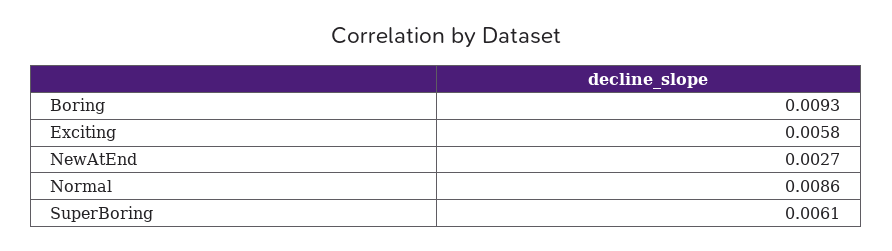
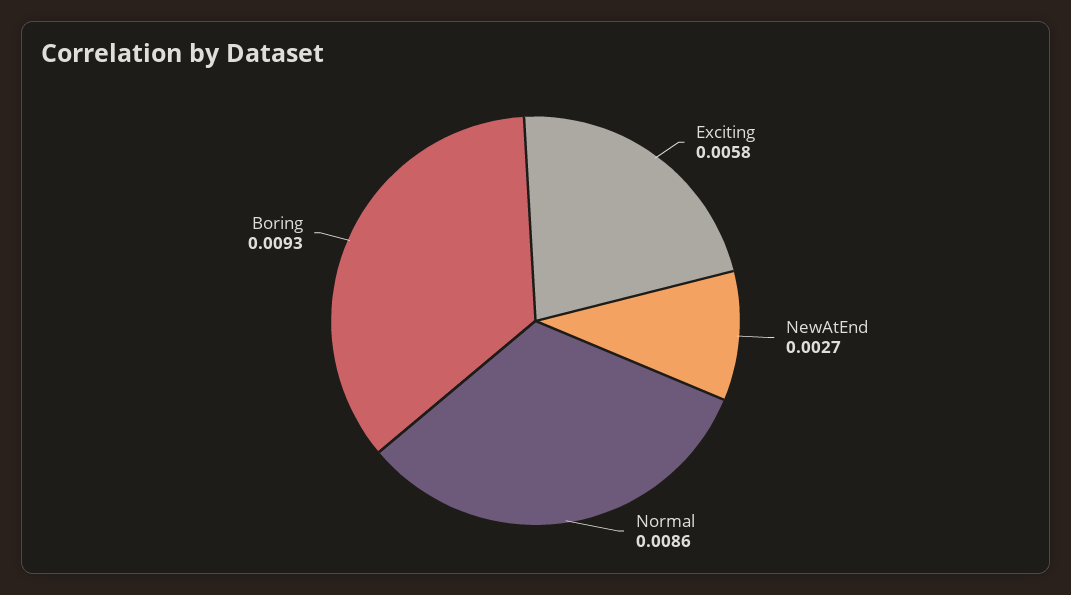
SuperBoring: 0.0061 -> none

